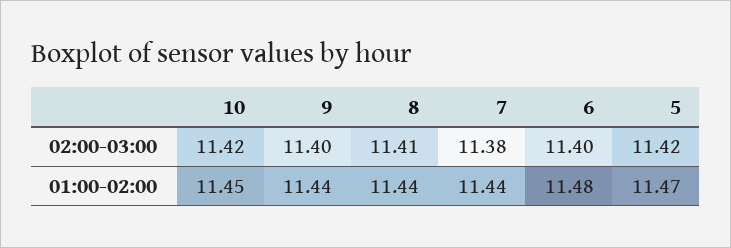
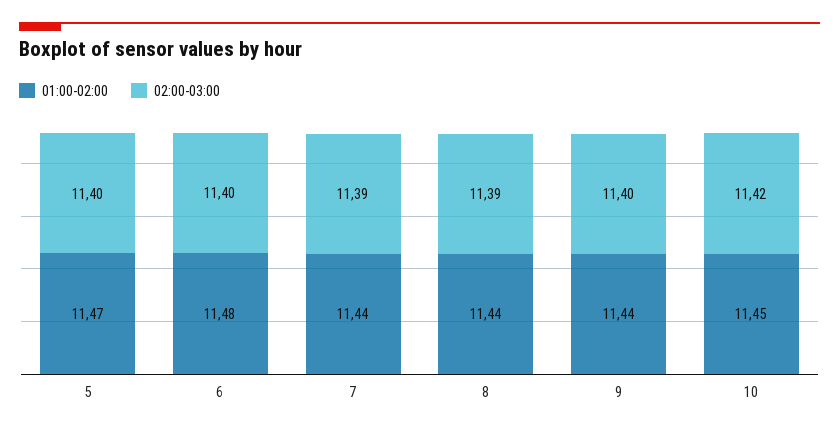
02:00-03:00, 8: 11.41 -> 11.39
02:00-03:00, 7: 11.38 -> 11.39
02:00-03:00, 5: 11.42 -> 11.4

